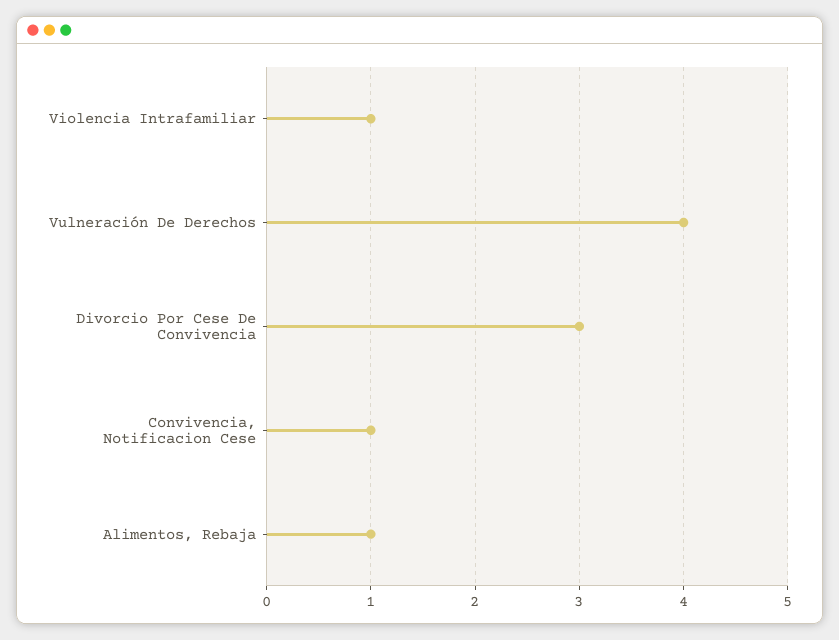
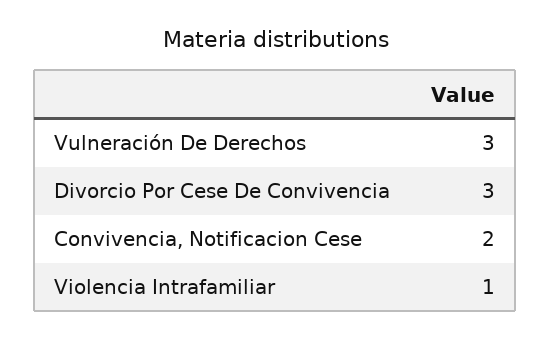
Vulneración De Derechos: 4 -> 3
Convivencia, Notificacion Cese: 1 -> 2
Alimentos, Rebaja: 1 -> none

